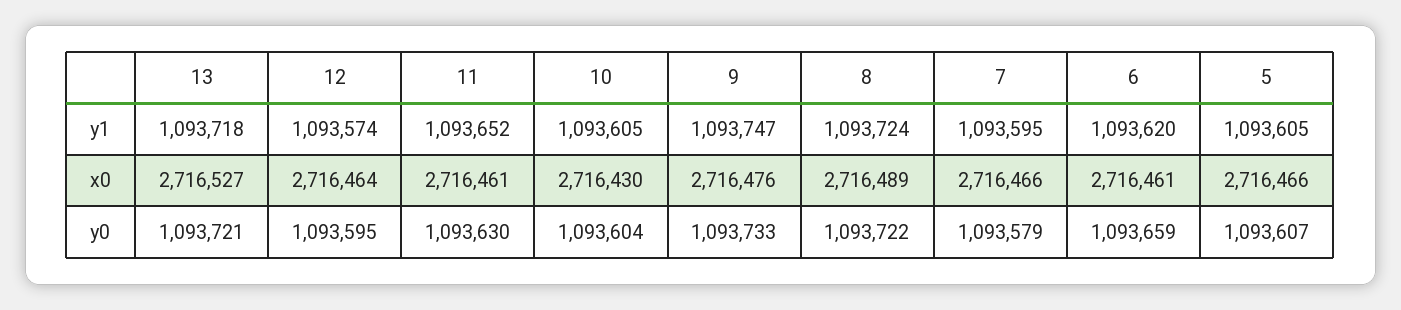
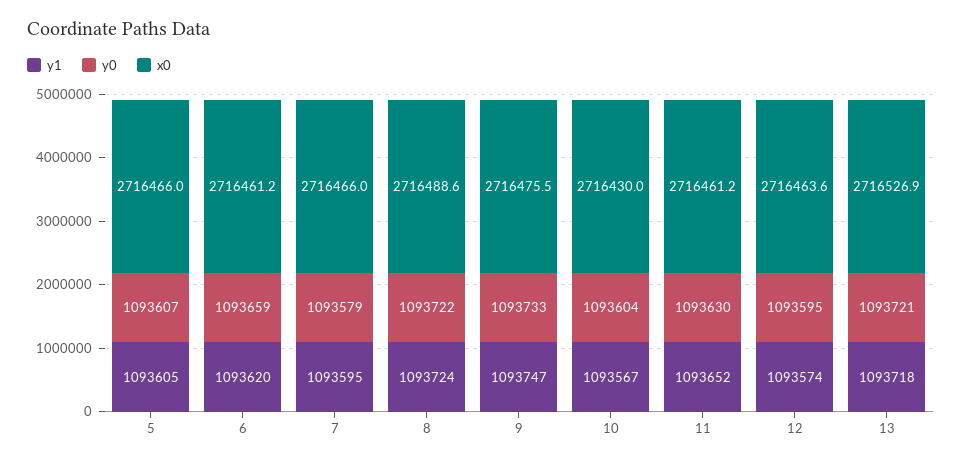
y1, 10: 1093605 -> 1093567

